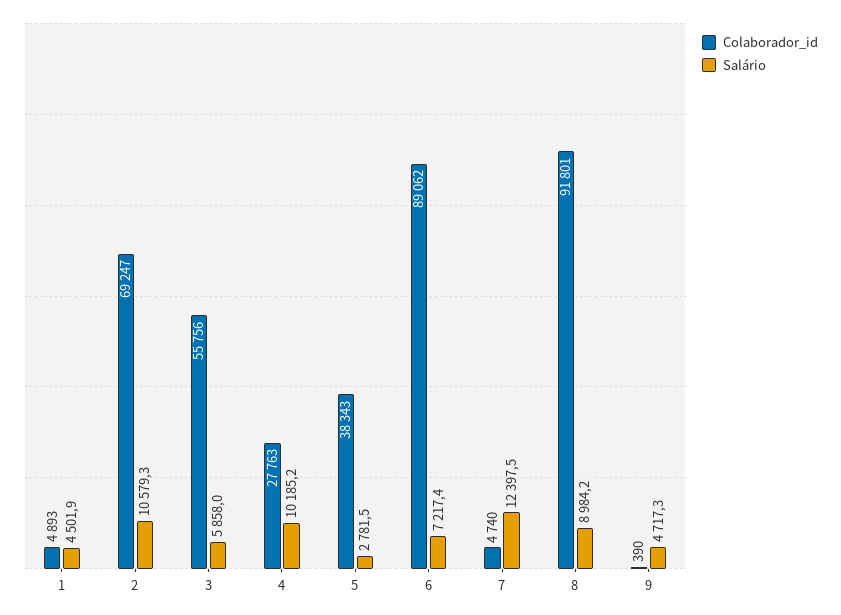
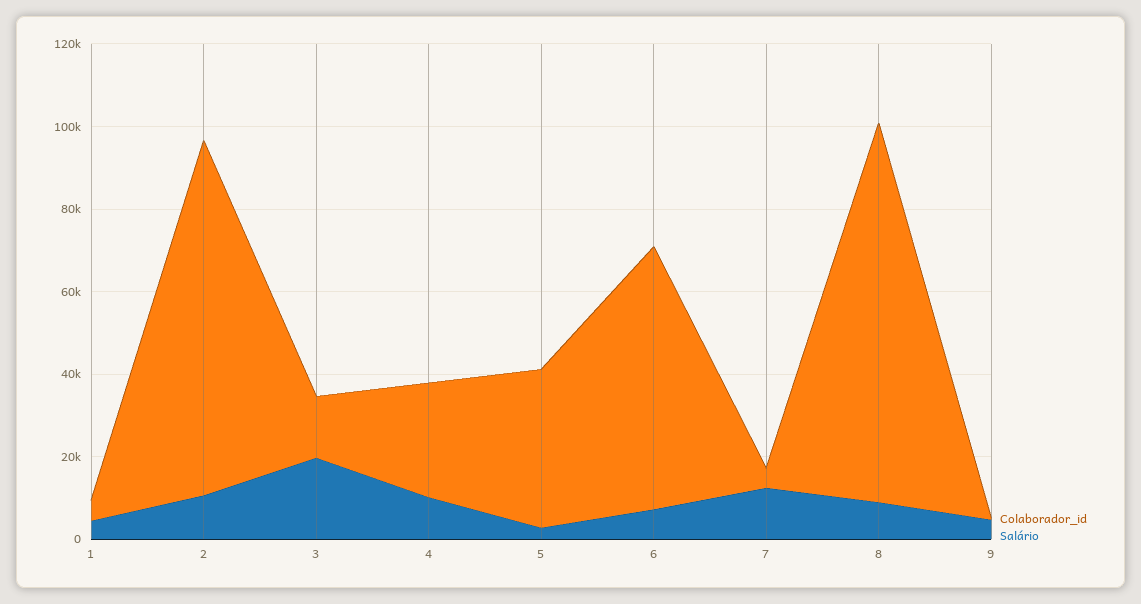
Colaborador_id, 2: 69247 -> 85000
Colaborador_id, 3: 55756 -> 15000
Salário, 3: 5858 -> 20000
Colaborador_id, 6: 89062 -> 65000

